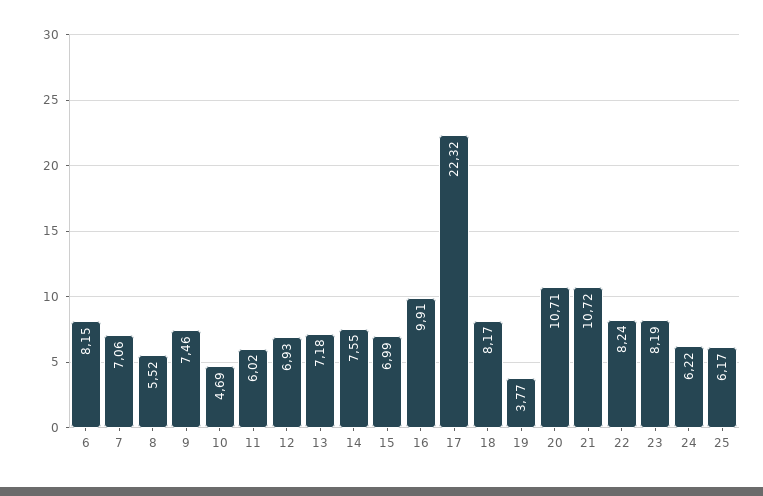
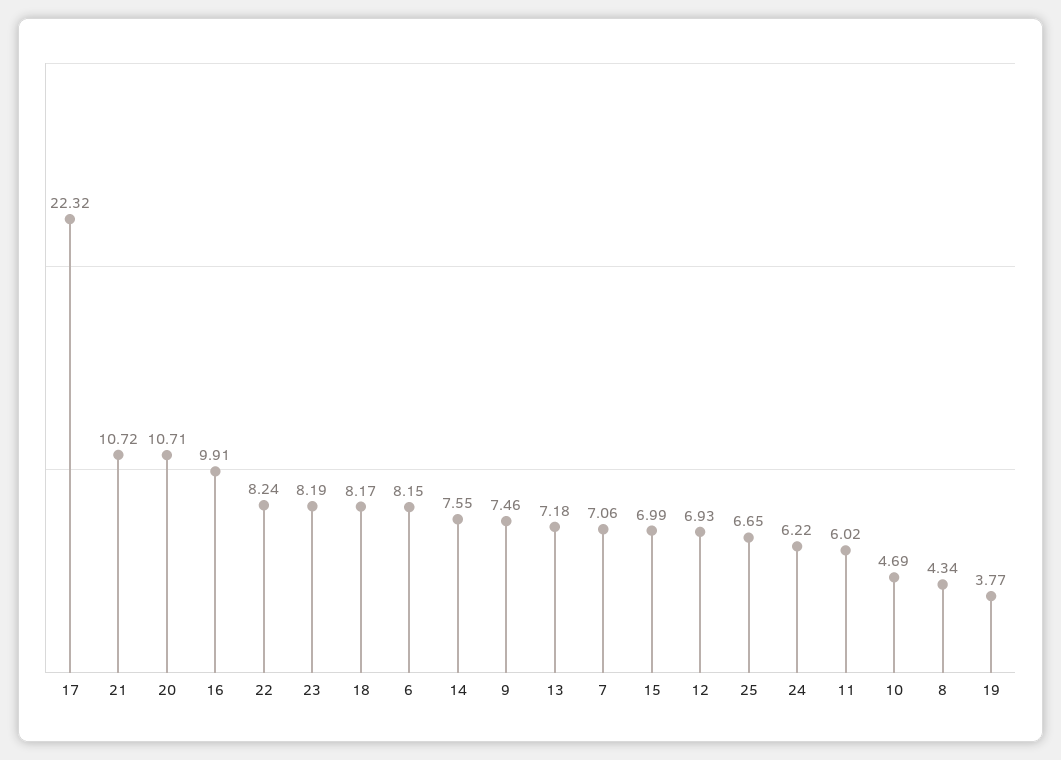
8: 5.52 -> 4.34
25: 6.17 -> 6.65

